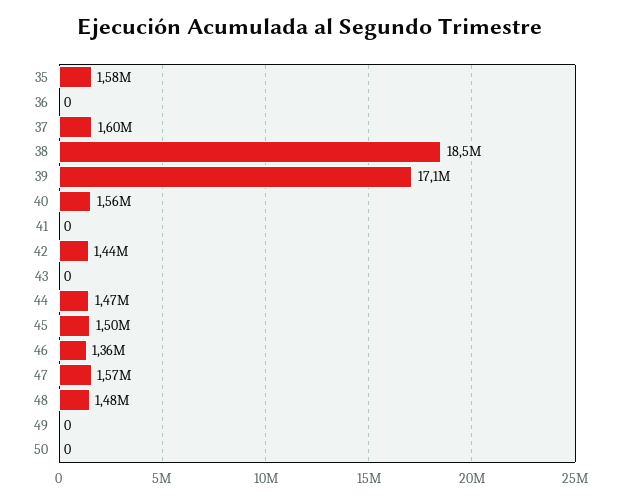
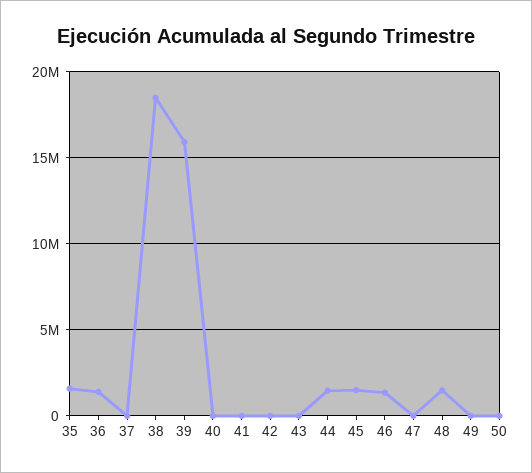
36: 0 -> 1500000
37: 1600000 -> 0
39: 17100000 -> 16000000
40: 1560000 -> 0
42: 1440000 -> 0
47: 1570000 -> 0

